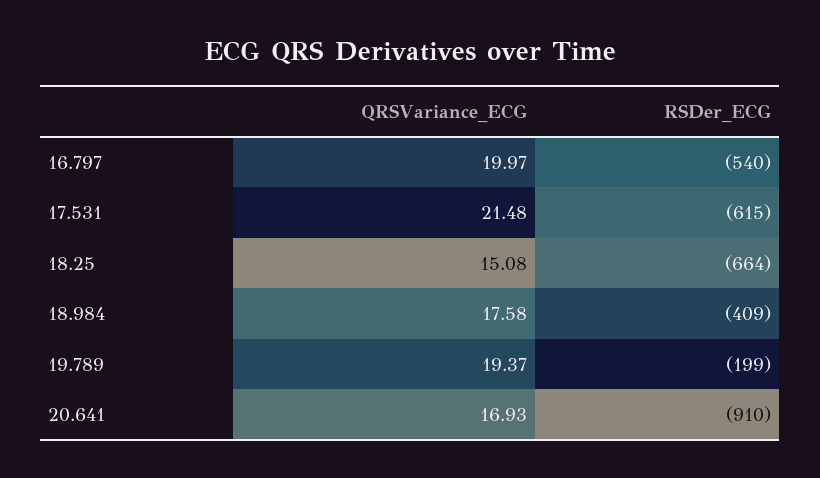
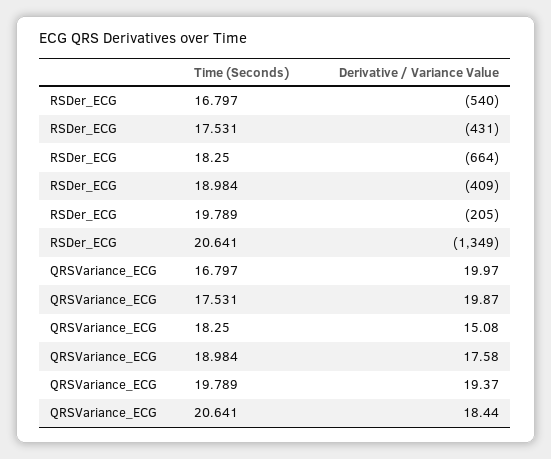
QRSVariance_ECG, 17.531: 21.48 -> 19.87
RSDer_ECG, 17.531: -615 -> -431
RSDer_ECG, 19.789: -199 -> -205
QRSVariance_ECG, 20.641: 16.93 -> 18.44
RSDer_ECG, 20.641: -910 -> -1349

